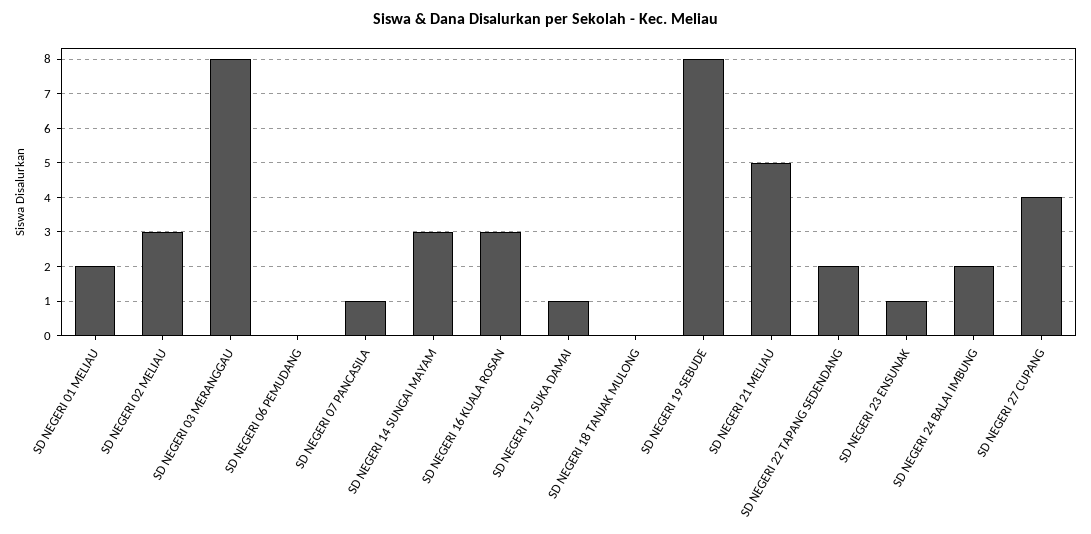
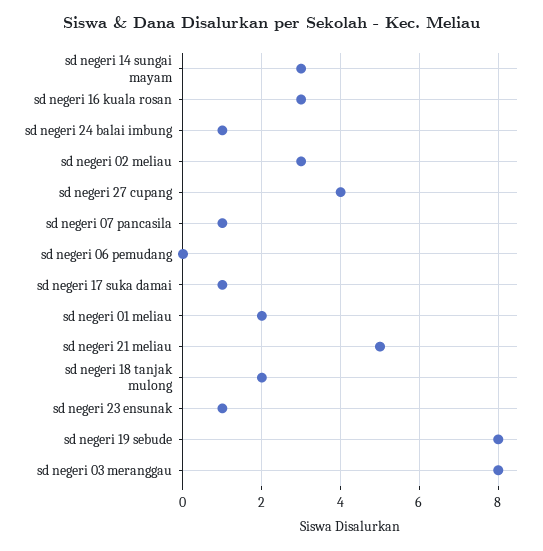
SD NEGERI 18 TANJAK MULONG: 0 -> 2
SD NEGERI 22 TAPANG SEDENDANG: 2 -> none
SD NEGERI 24 BALAI IMBUNG: 2 -> 1

